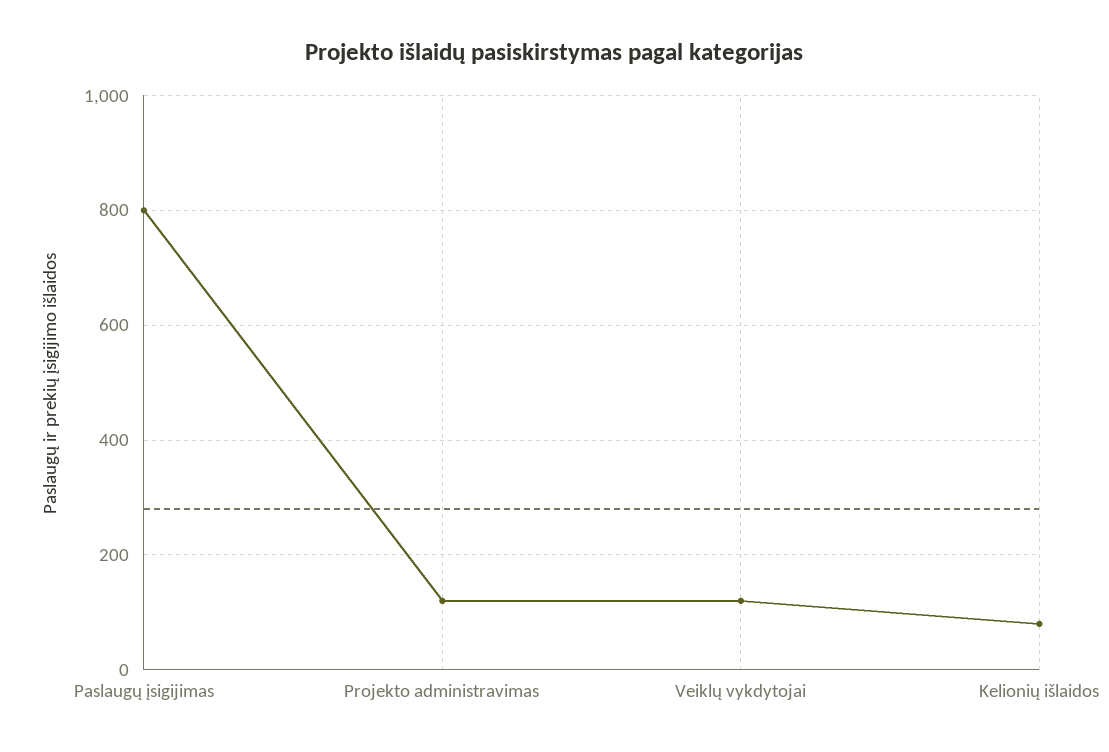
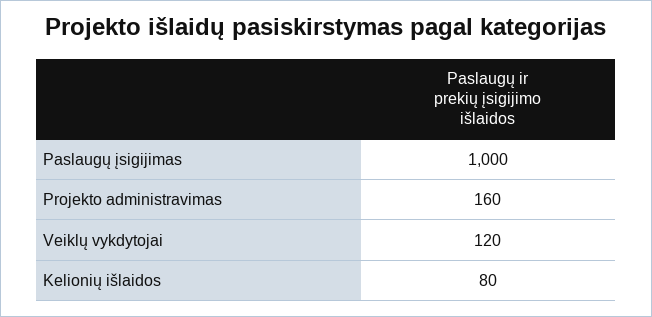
Paslaugų įsigijimas: 800 -> 1000
Projekto administravimas: 120 -> 160

